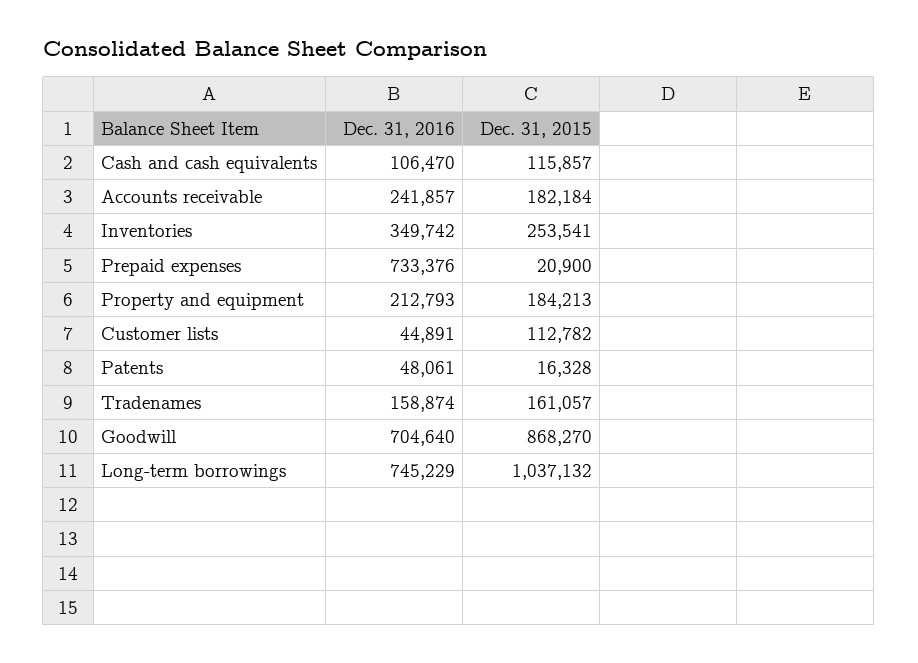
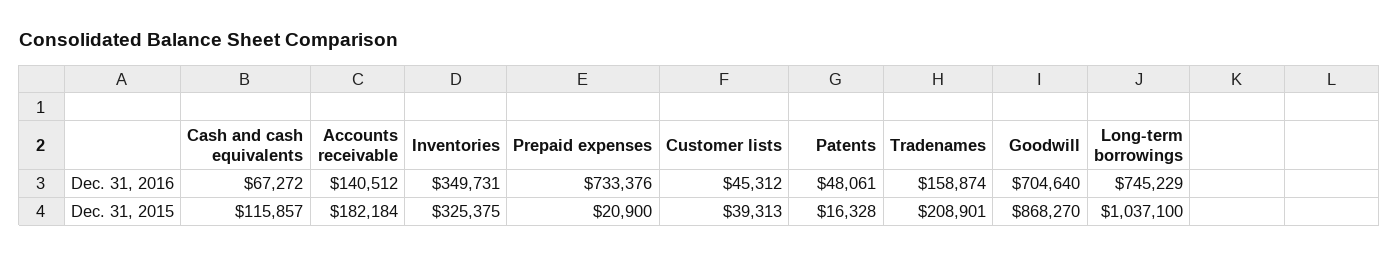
Dec. 31, 2016, Cash and cash equivalents: 106470 -> 67272
Dec. 31, 2016, Accounts receivable: 241857 -> 140512
Dec. 31, 2016, Inventories: 349742 -> 349731
Dec. 31, 2015, Inventories: 253541 -> 325375
Dec. 31, 2016, Property and equipment: 212793 -> none
Dec. 31, 2015, Property and equipment: 184213 -> none
Dec. 31, 2016, Customer lists: 44891 -> 45312
Dec. 31, 2015, Customer lists: 112782 -> 39313
Dec. 31, 2015, Tradenames: 161057 -> 208901
Dec. 31, 2015, Long-term borrowings: 1037132 -> 1037100

